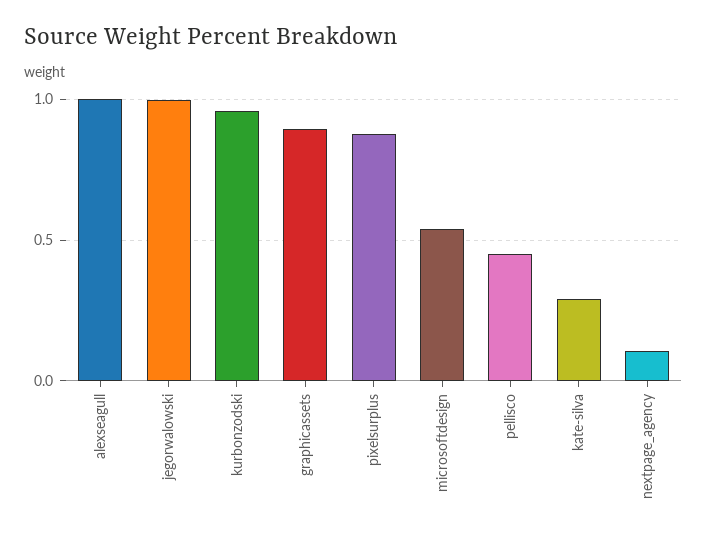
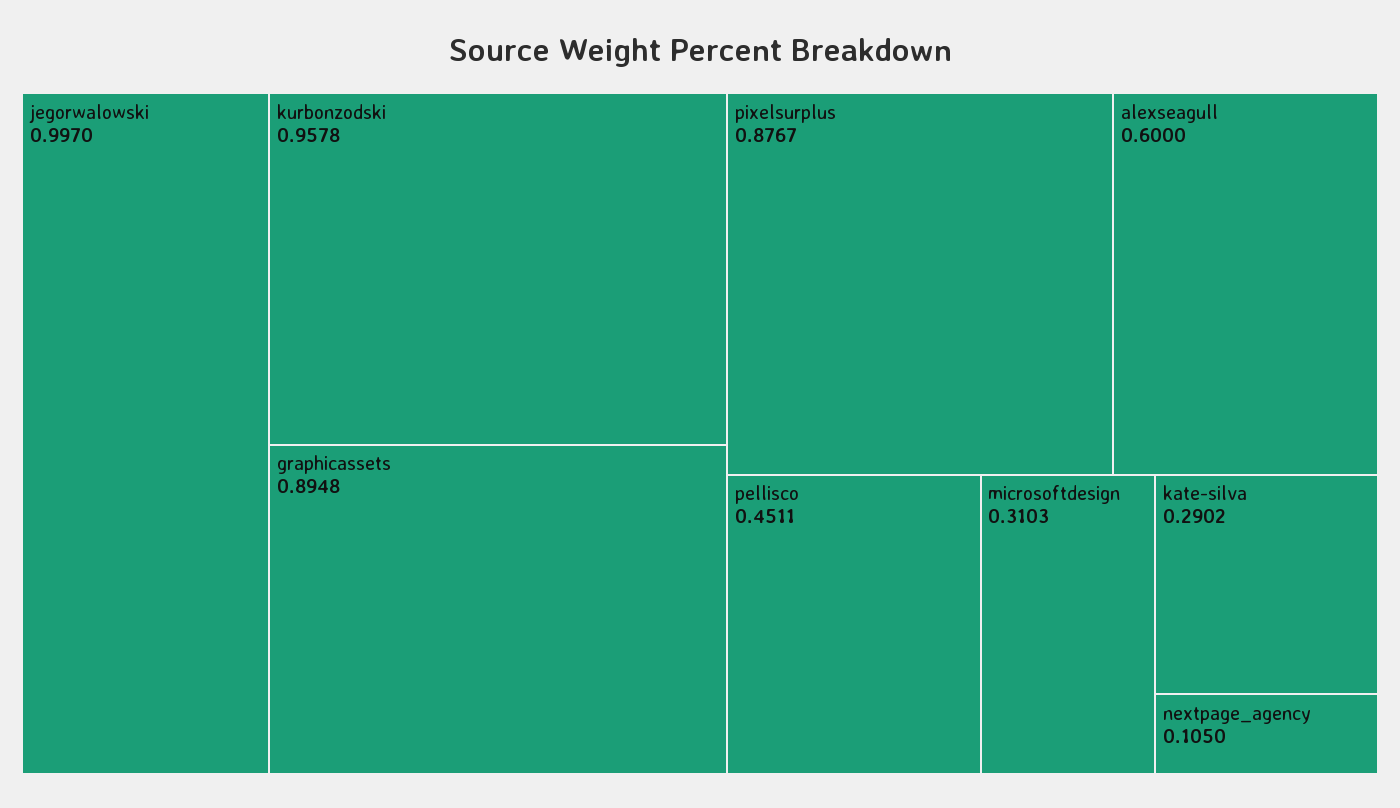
alexseagull: 1 -> 0.6
microsoftdesign: 0.55 -> 0.3103

